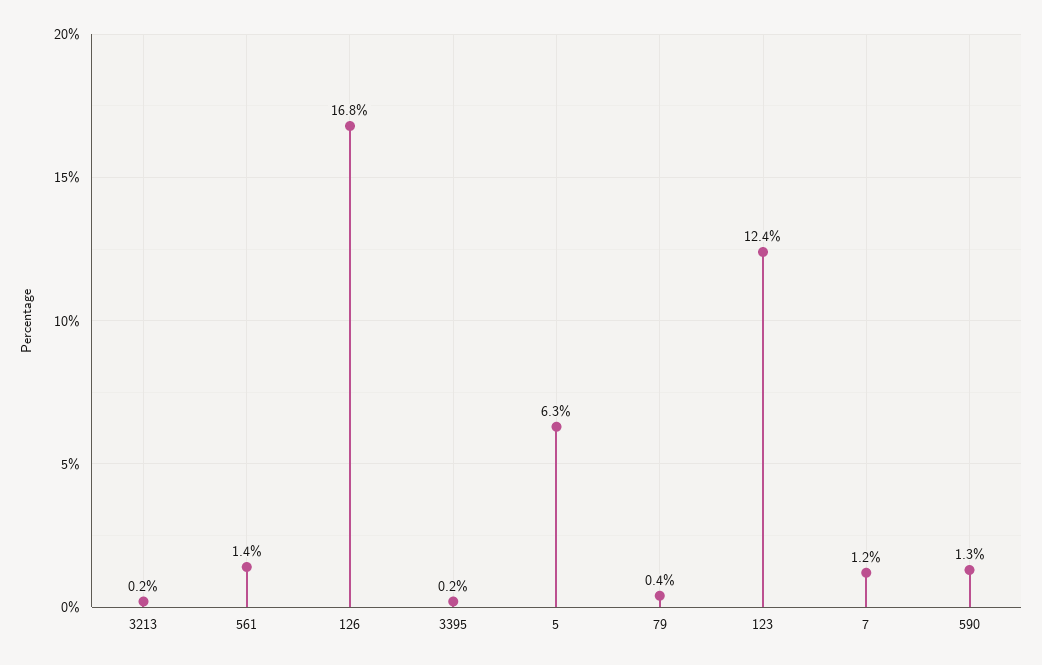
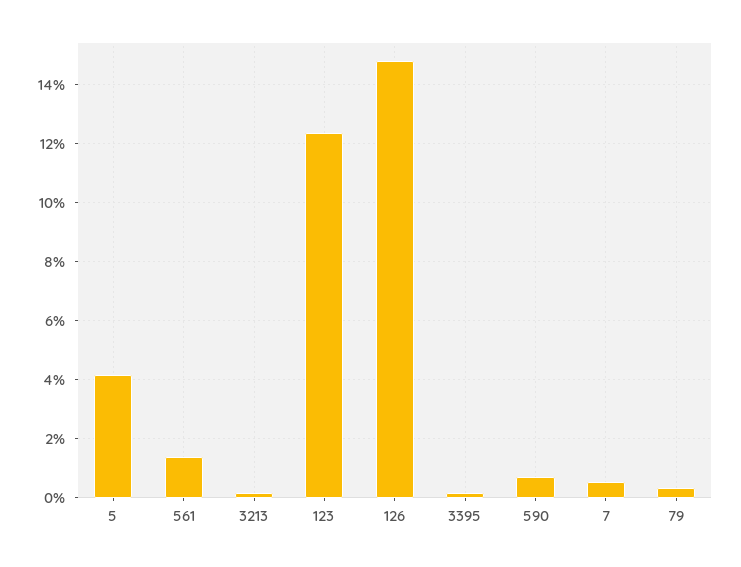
126: 16.8 -> 14.75
5: 6.3 -> 4.25
7: 1.2 -> 0.5
590: 1.3 -> 0.75

